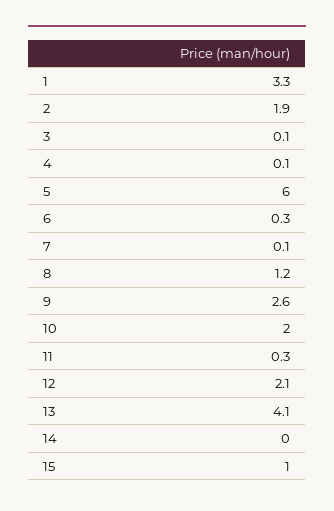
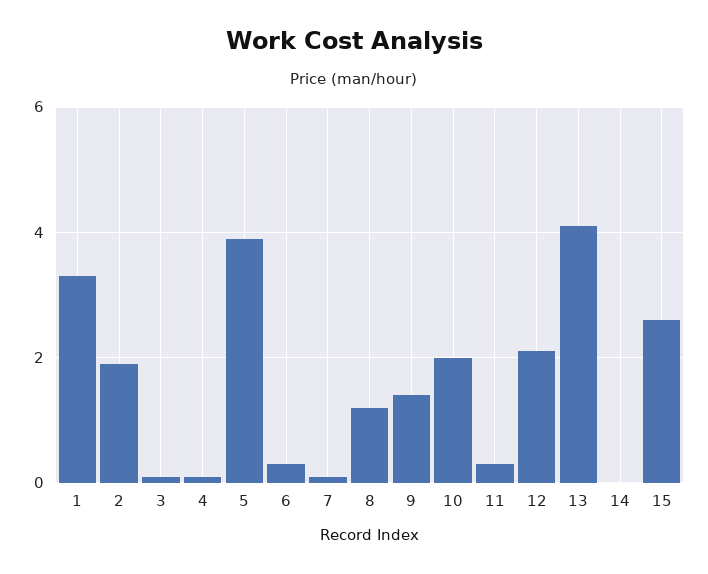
5: 6 -> 4
9: 2.6 -> 1.5
15: 1 -> 2.5

